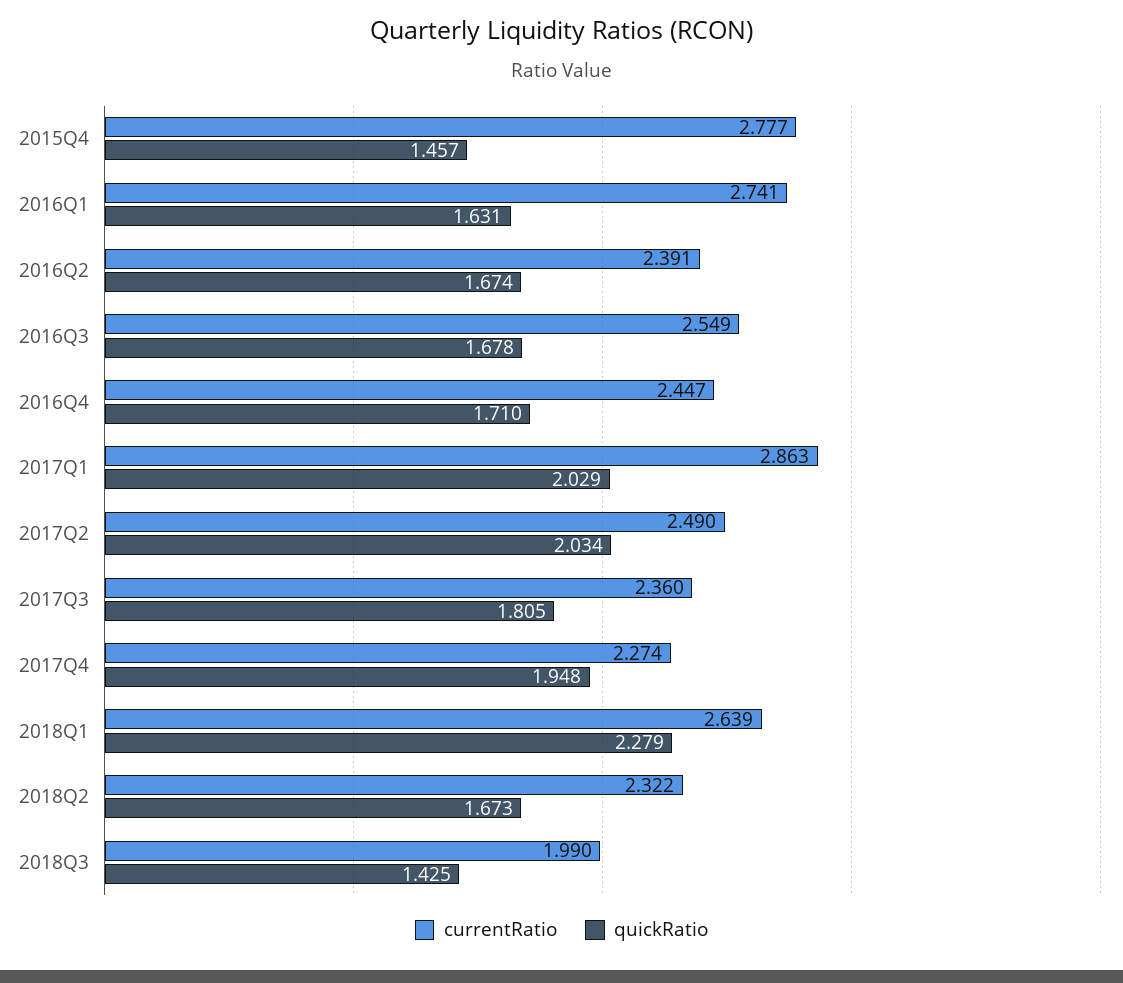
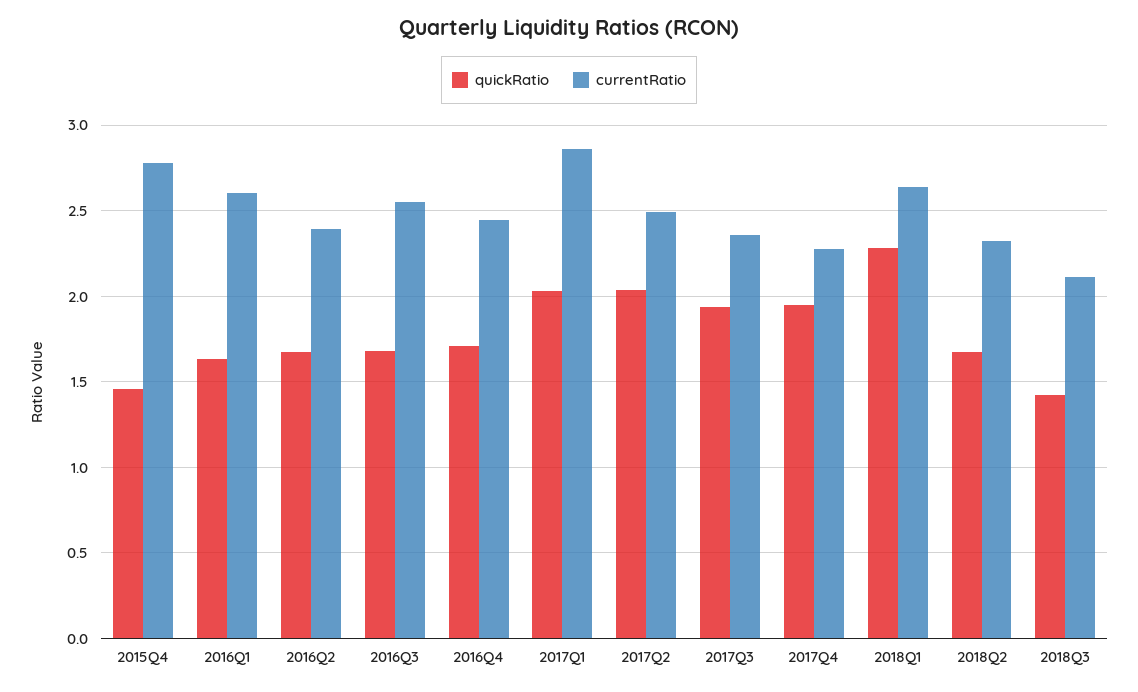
currentRatio, 2016Q1: 2.741 -> 2.6
quickRatio, 2017Q3: 1.805 -> 1.95
currentRatio, 2018Q3: 1.99 -> 2.1

